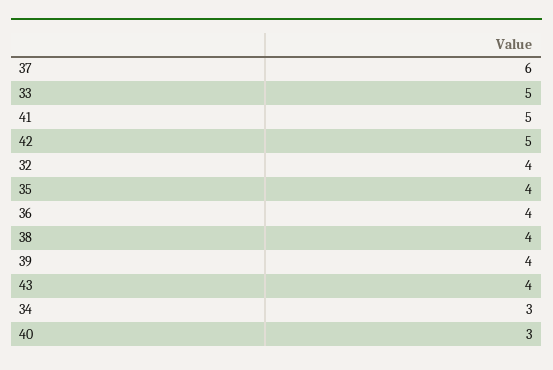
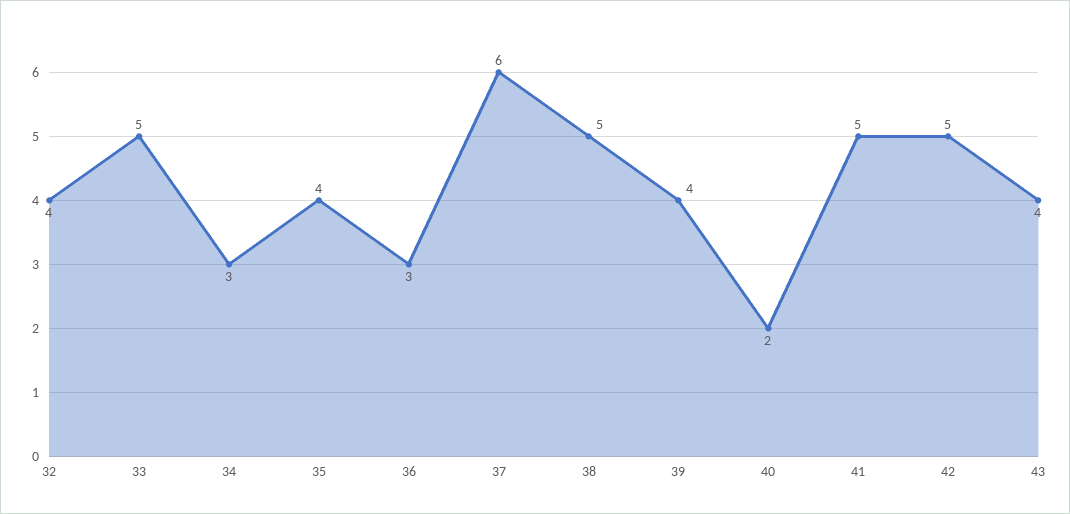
36: 4 -> 3
38: 4 -> 5
40: 3 -> 2

